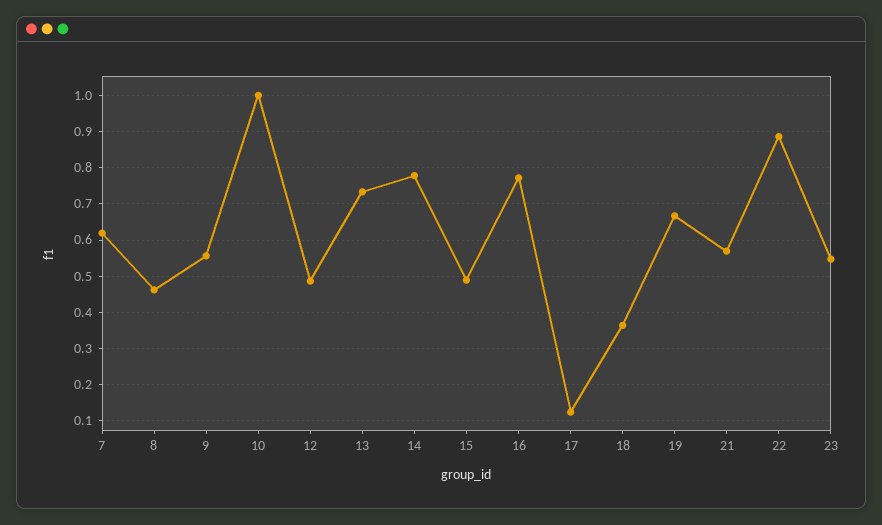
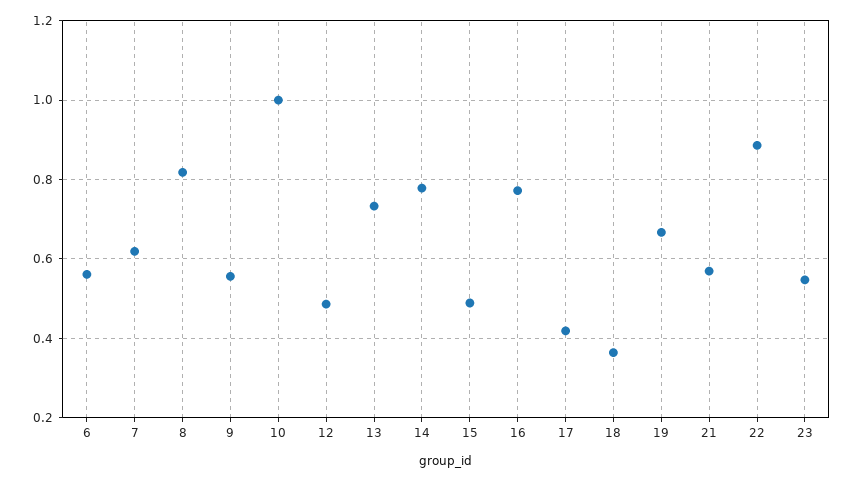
8: 0.46 -> 0.82
17: 0.12 -> 0.42
6: none -> 0.56

